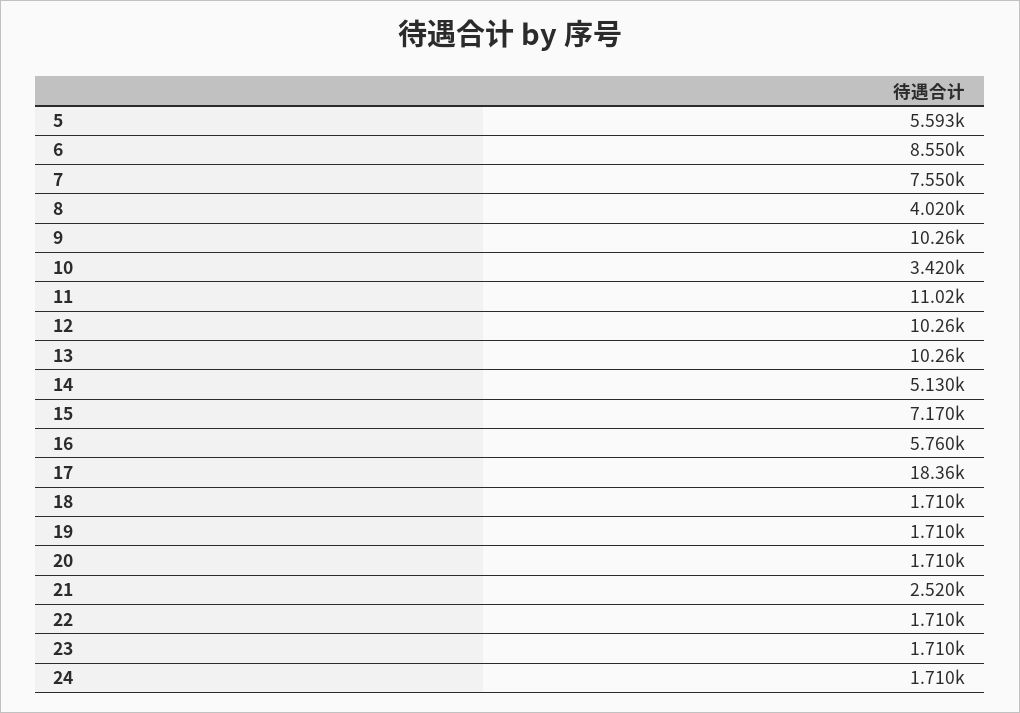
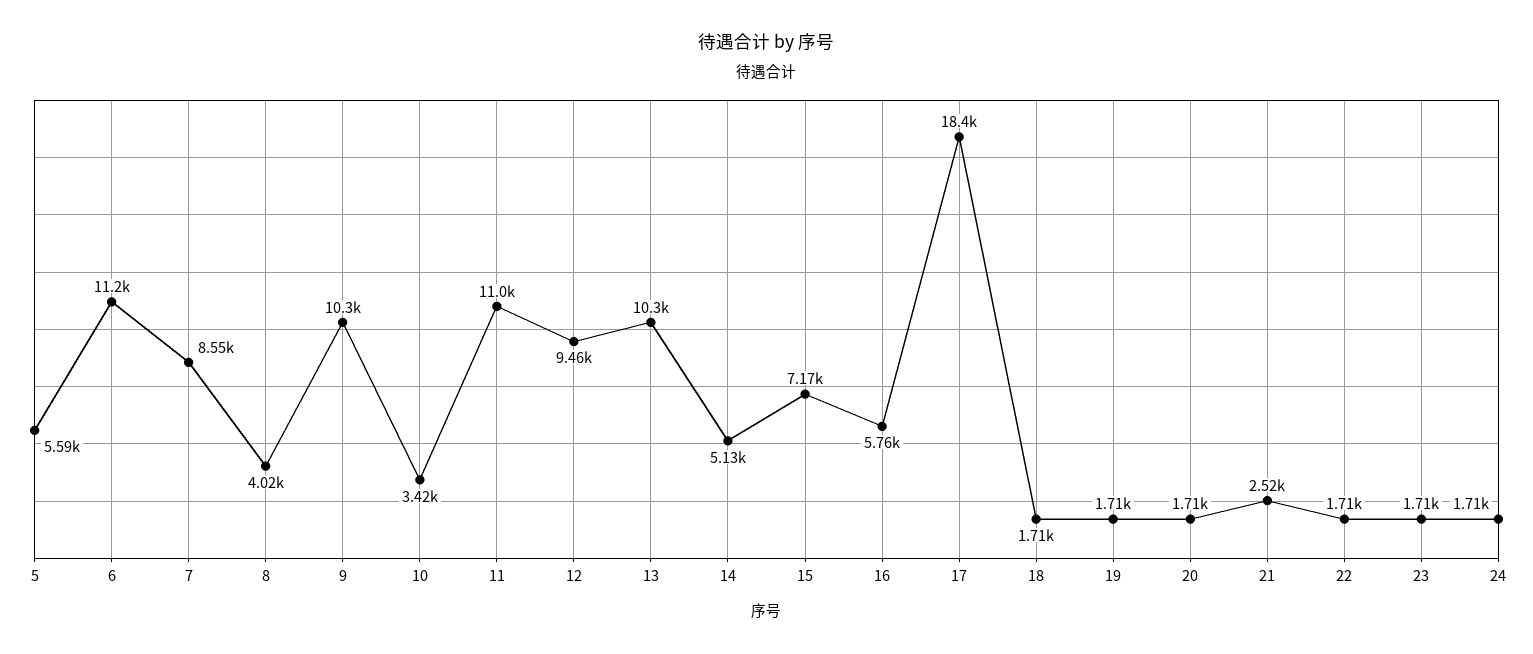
6: 8550 -> 11200
7: 7550 -> 8550
12: 10260 -> 9460

